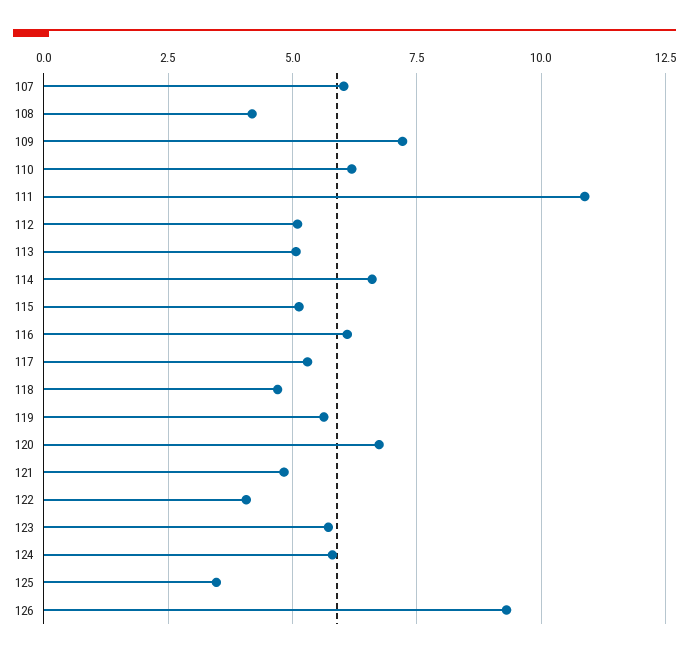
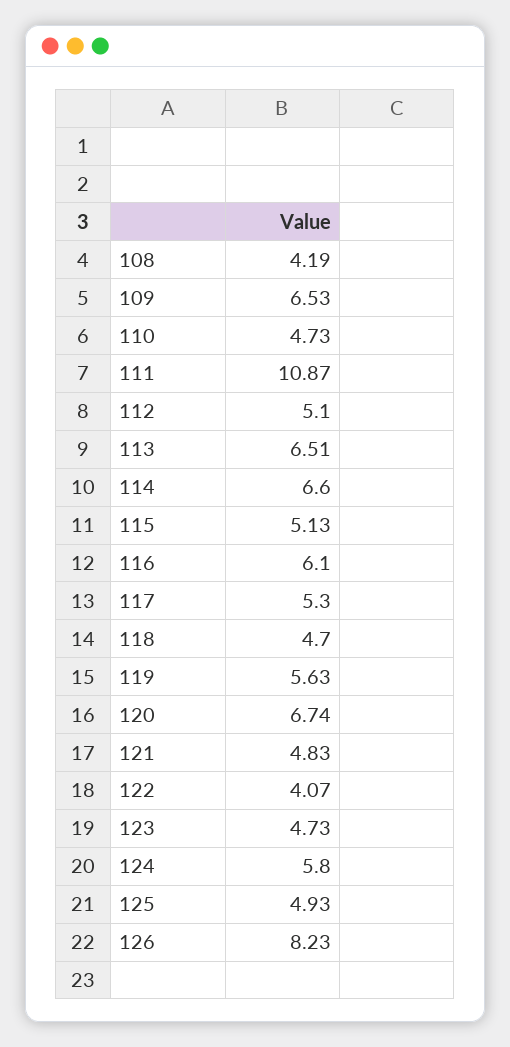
107: 6 -> none
109: 7.25 -> 6.53
110: 6.25 -> 4.73
113: 5 -> 6.51
123: 5.75 -> 4.73
125: 3.5 -> 4.93
126: 9.25 -> 8.23

